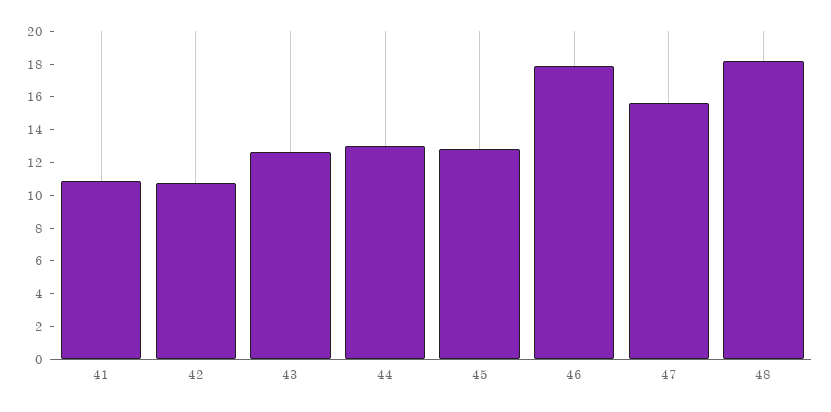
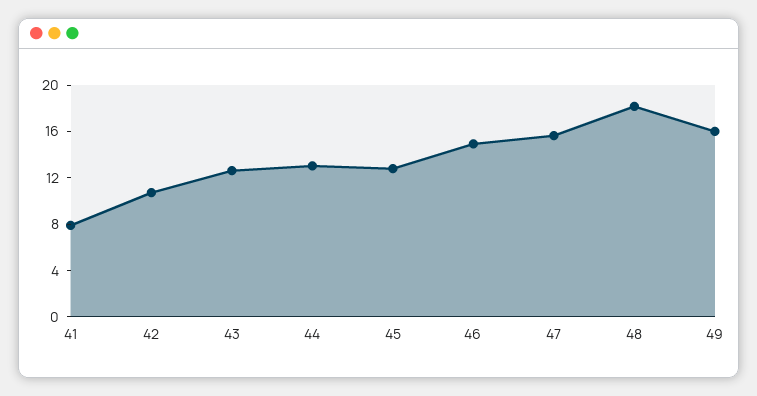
41: 11 -> 8
46: 18 -> 15
49: none -> 16

